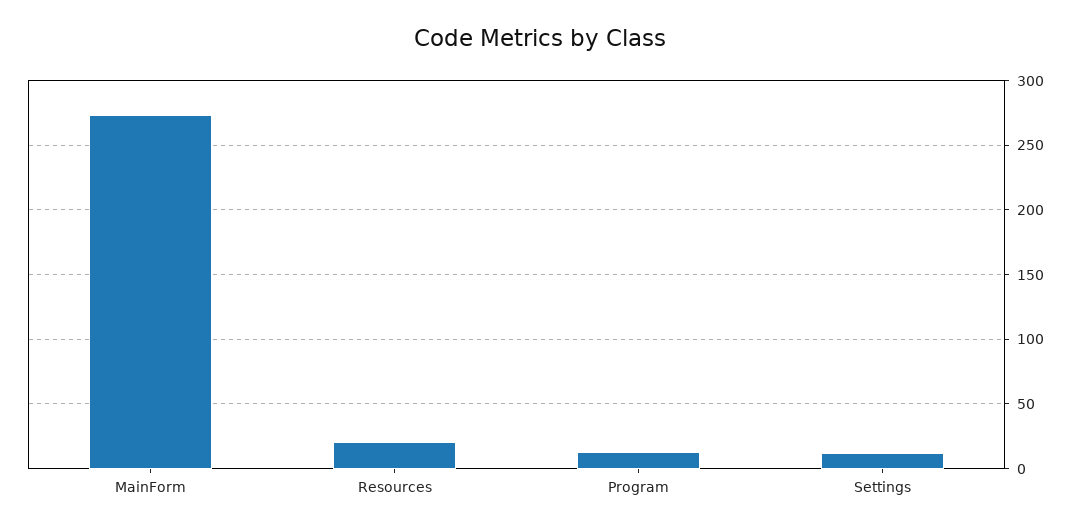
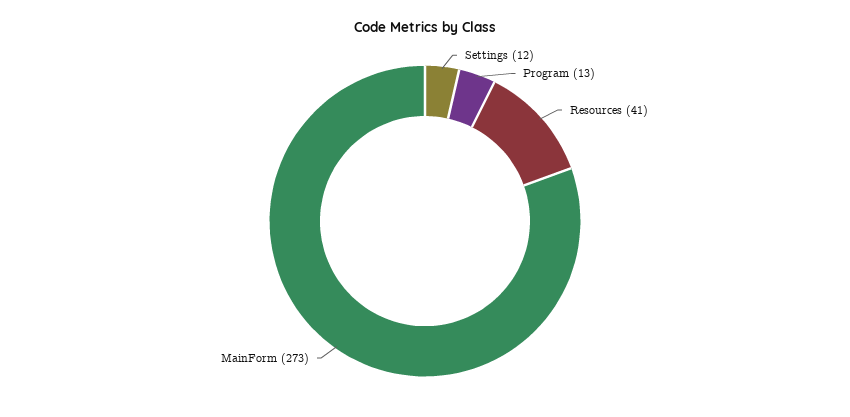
Resources: 20 -> 41

